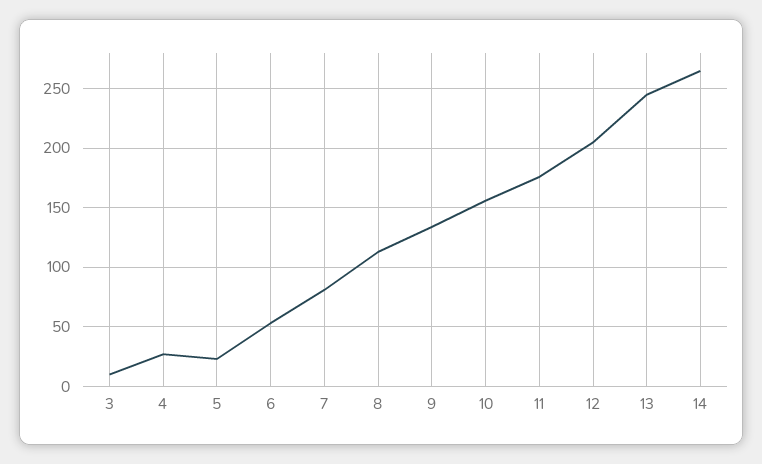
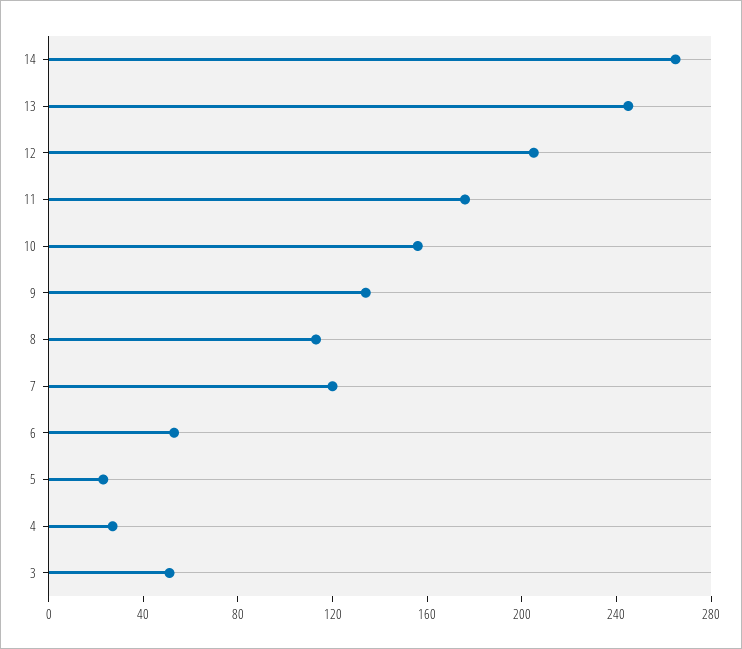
3: 10 -> 50
7: 80 -> 120

